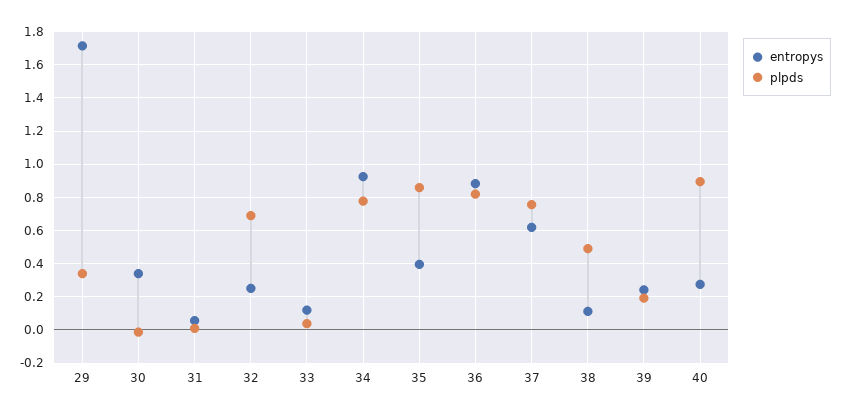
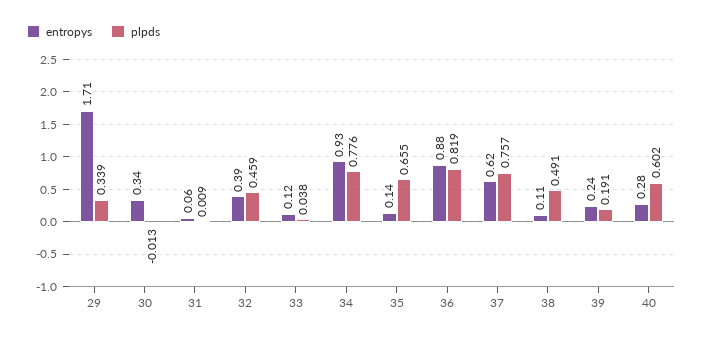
entropys, 32: 0.25 -> 0.39
plpds, 32: 0.7 -> 0.459
entropys, 35: 0.4 -> 0.14
plpds, 35: 0.85 -> 0.655
plpds, 40: 0.9 -> 0.602

